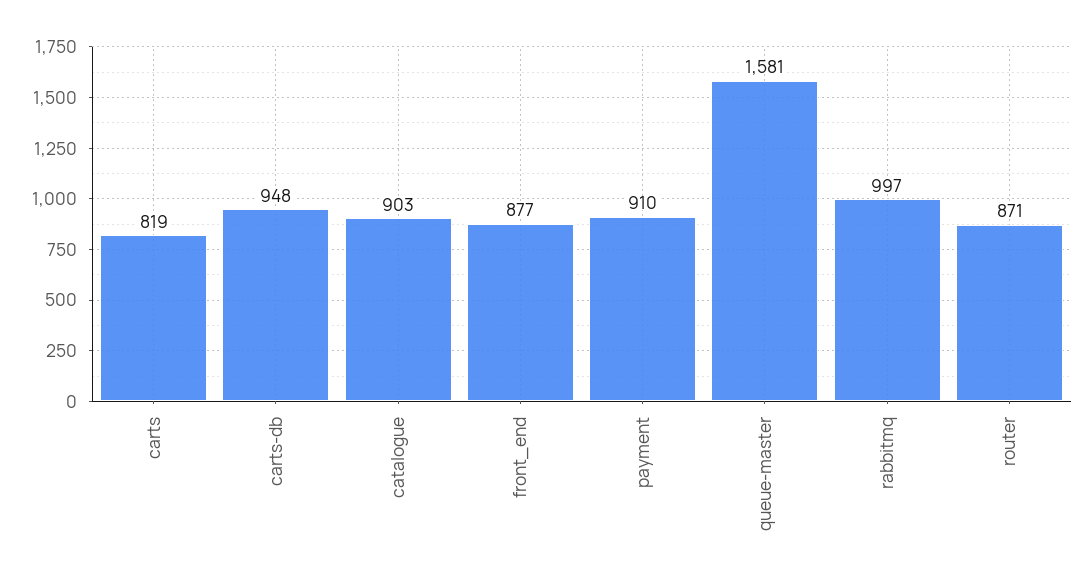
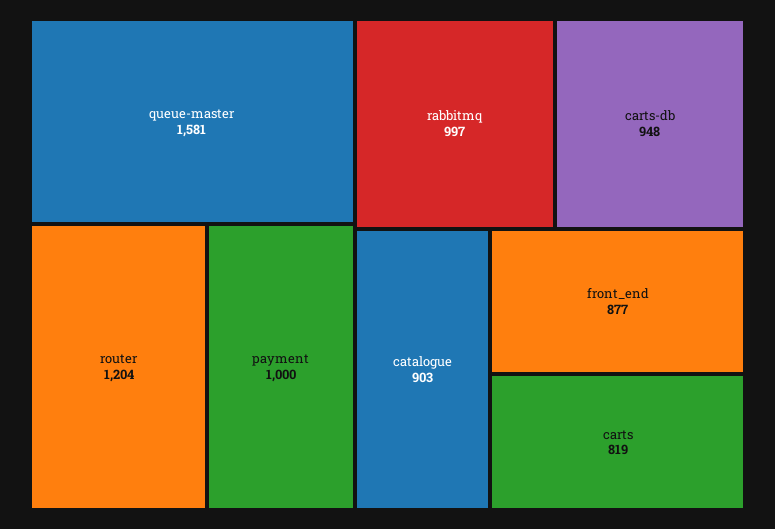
payment: 910 -> 1000
router: 871 -> 1204

